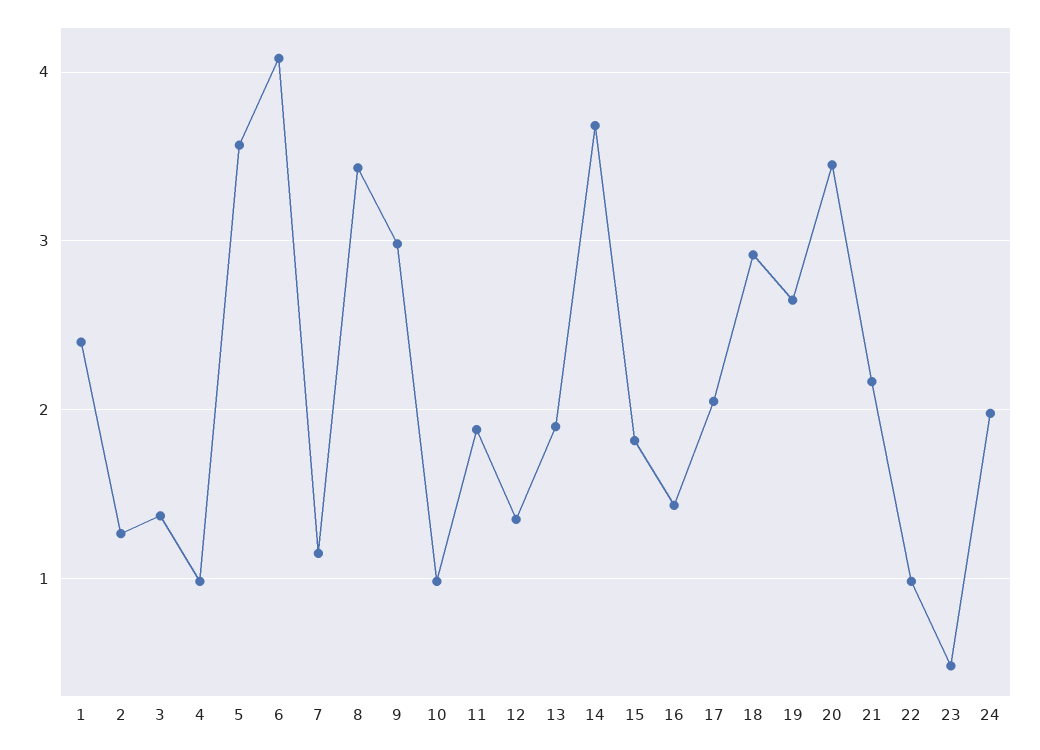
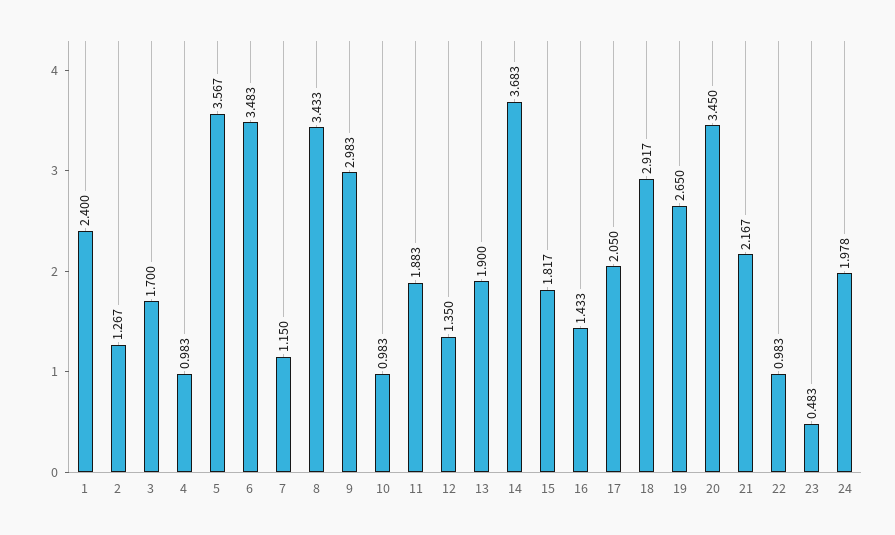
3: 1.4 -> 1.7
6: 4.1 -> 3.483

